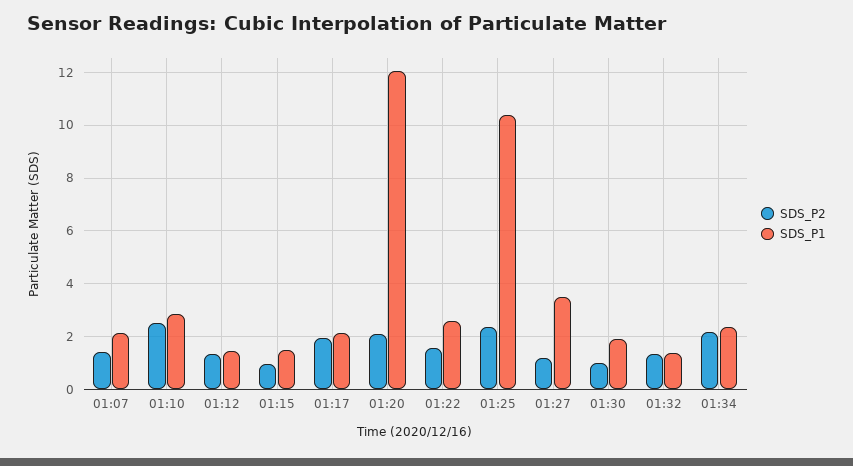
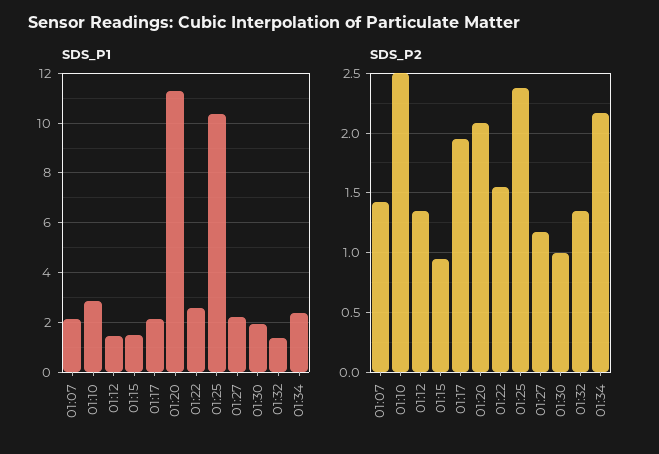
SDS_P1, 01:20: 12 -> 11.25
SDS_P1, 01:27: 3.5 -> 2.25

